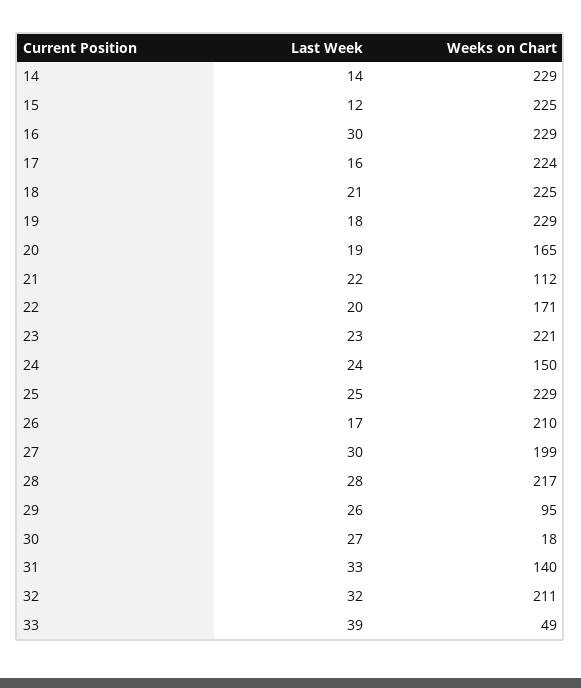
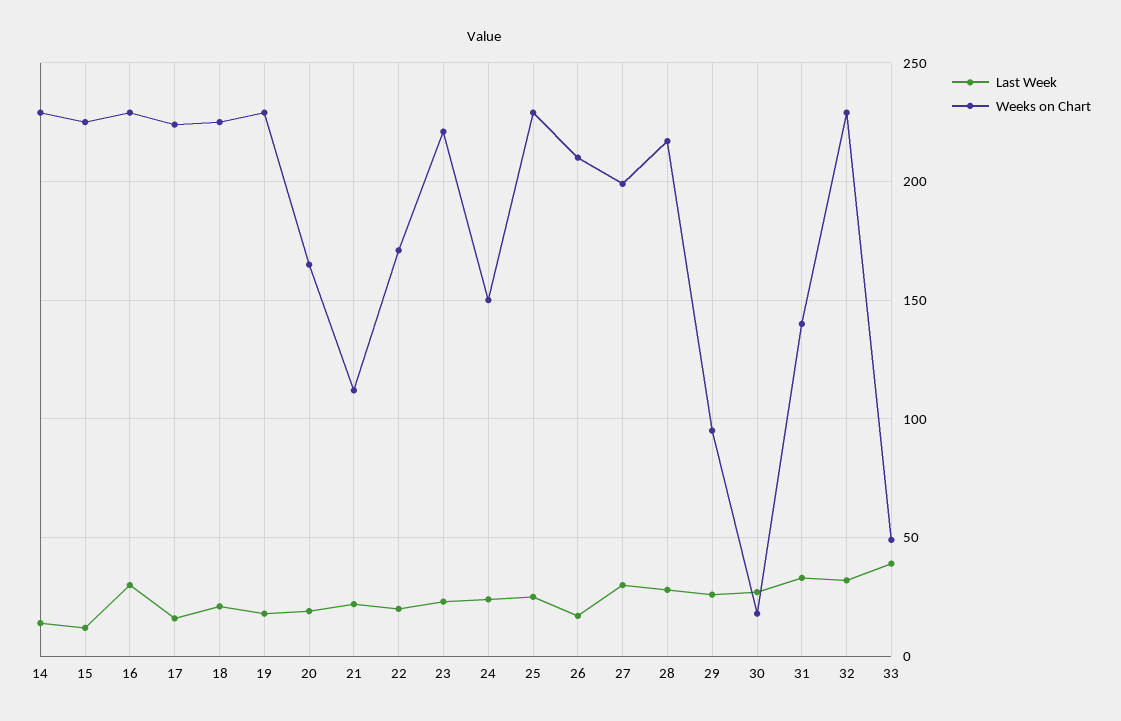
Weeks on Chart, 32: 211 -> 230

